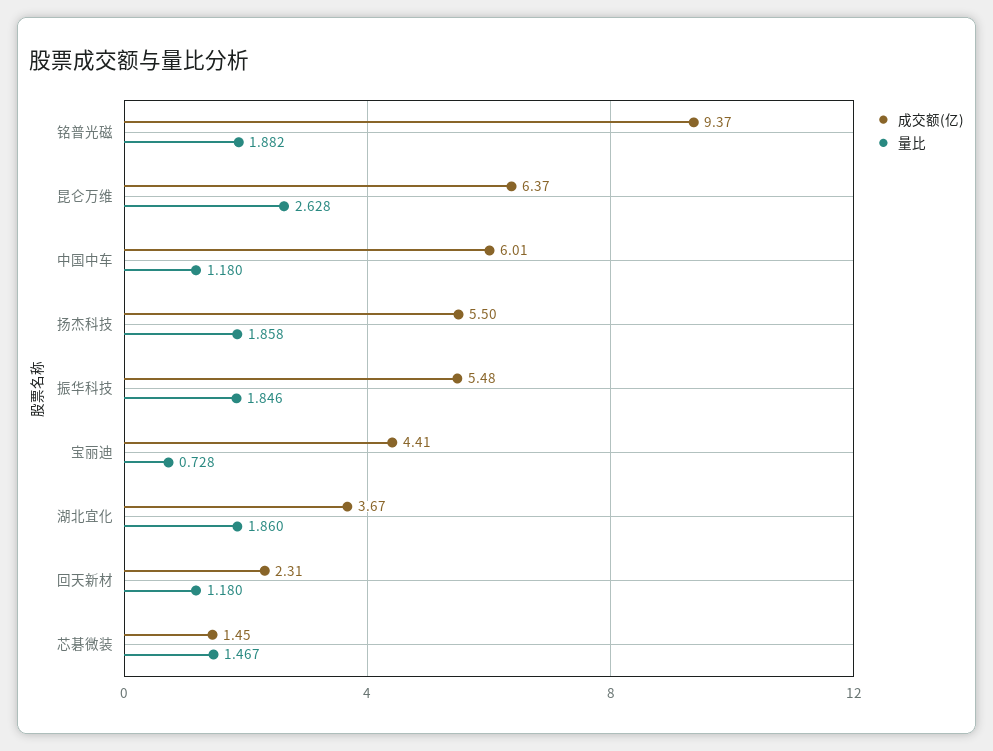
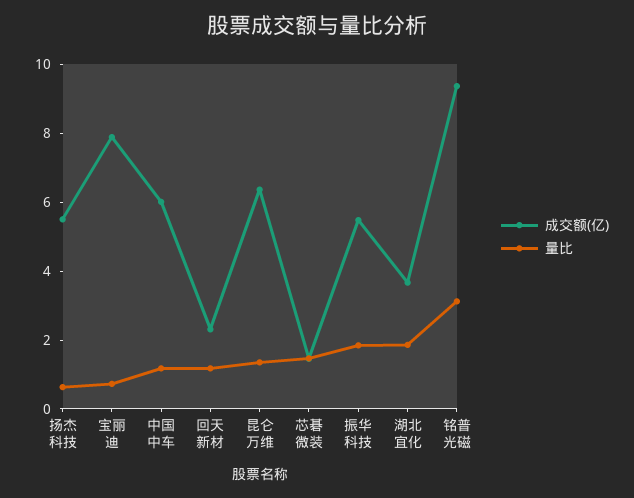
量比, 铭普光磁: 1.882 -> 3
量比, 昆仑万维: 2.628 -> 1.5
量比, 扬杰科技: 1.858 -> 0.5
成交额(亿), 宝丽迪: 4.41 -> 8

